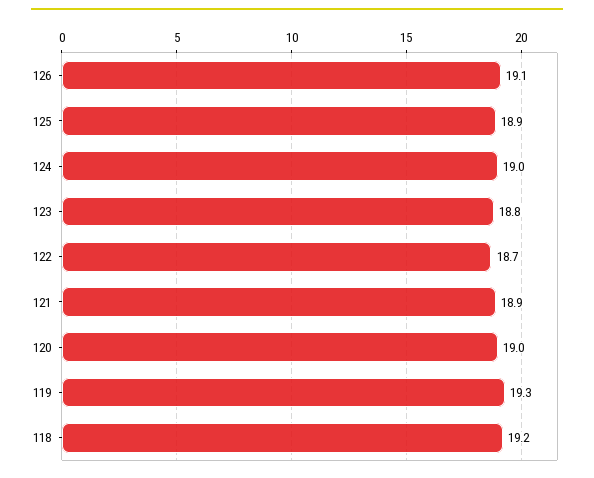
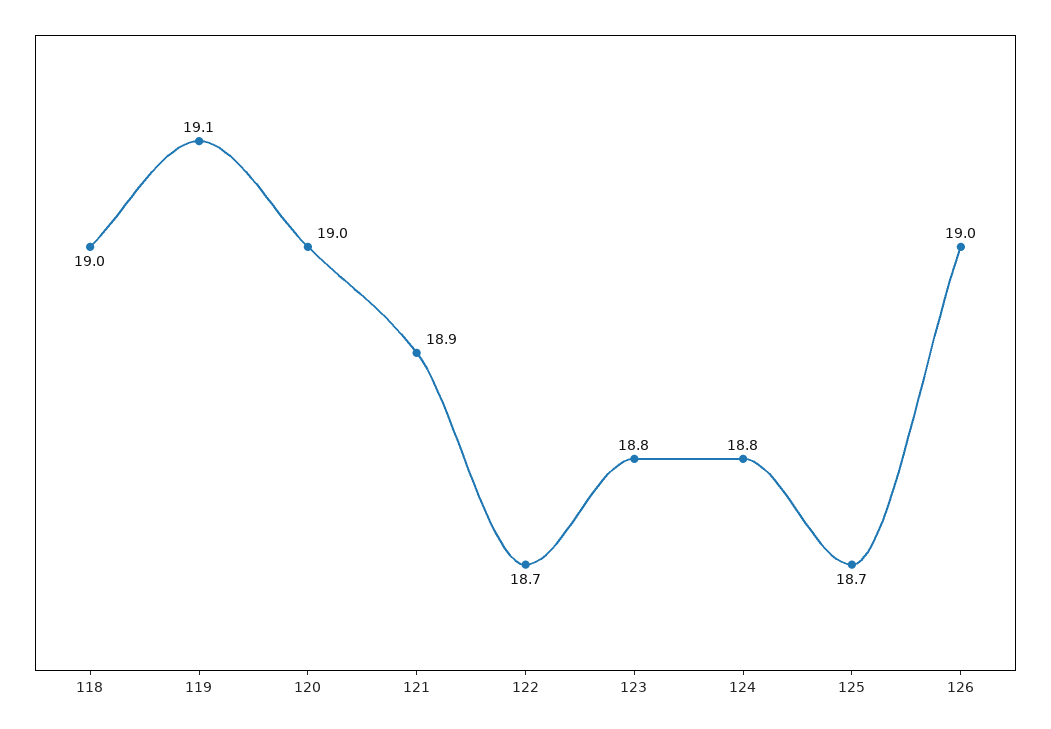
126: 19.1 -> 19
125: 18.9 -> 18.7
124: 19 -> 18.8
119: 19.3 -> 19.1
118: 19.2 -> 19

